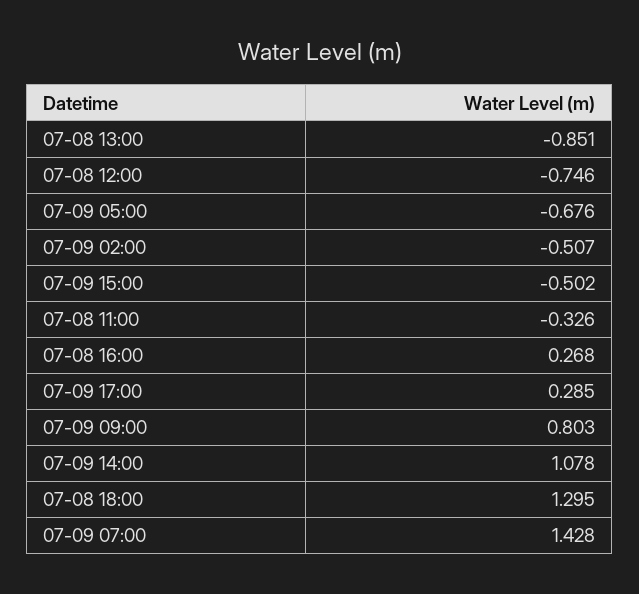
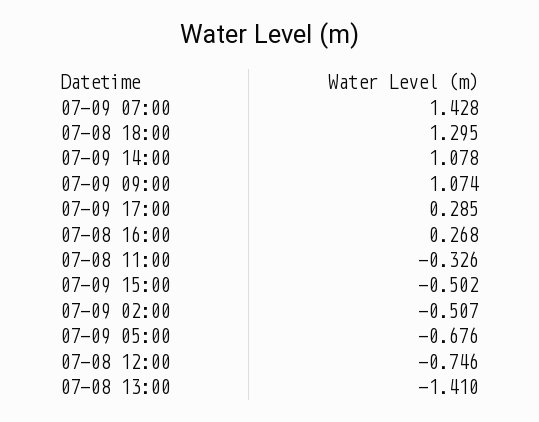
07-08 13:00: -0.851 -> -1.41
07-09 09:00: 0.803 -> 1.074

